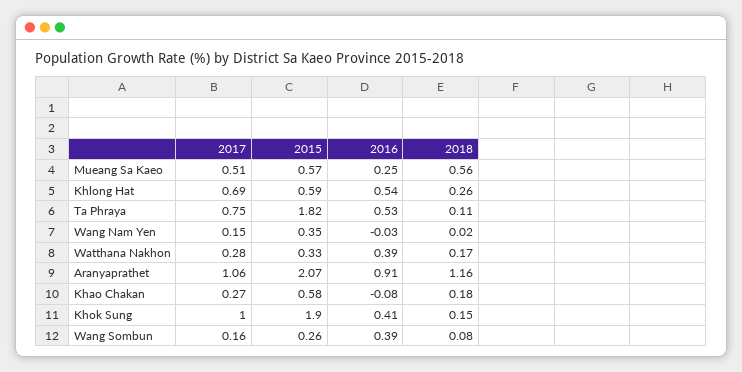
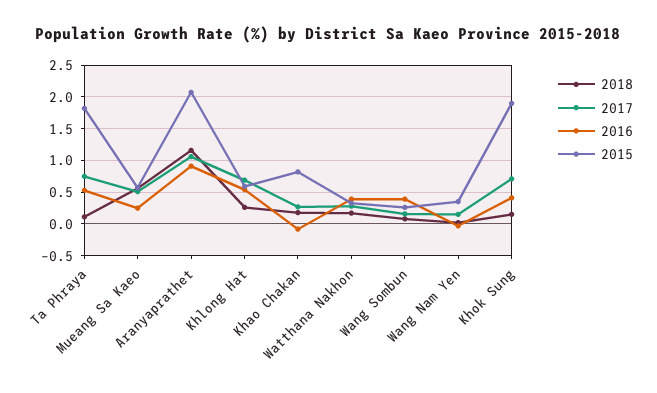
2015, Khao Chakan: 0.58 -> 0.8
2017, Khok Sung: 1 -> 0.7

